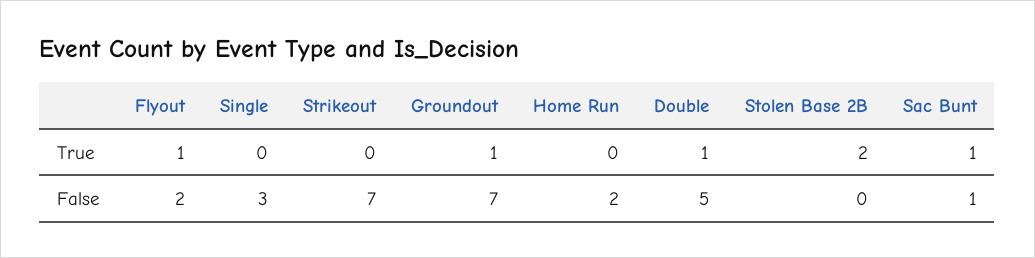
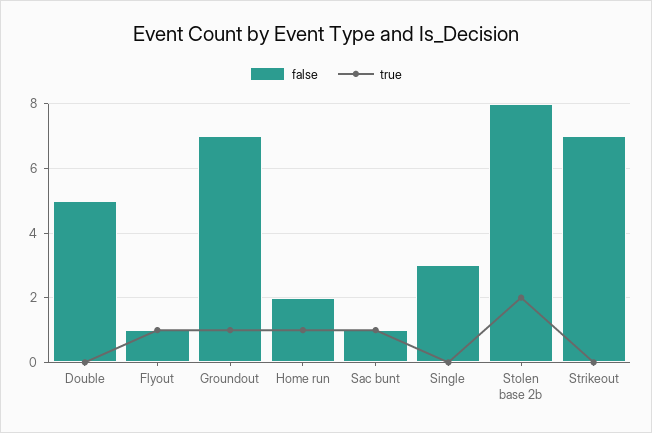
True, Home Run: 0 -> 1
True, Double: 1 -> 0
False, Flyout: 2 -> 1
False, Stolen Base 2B: 0 -> 8

